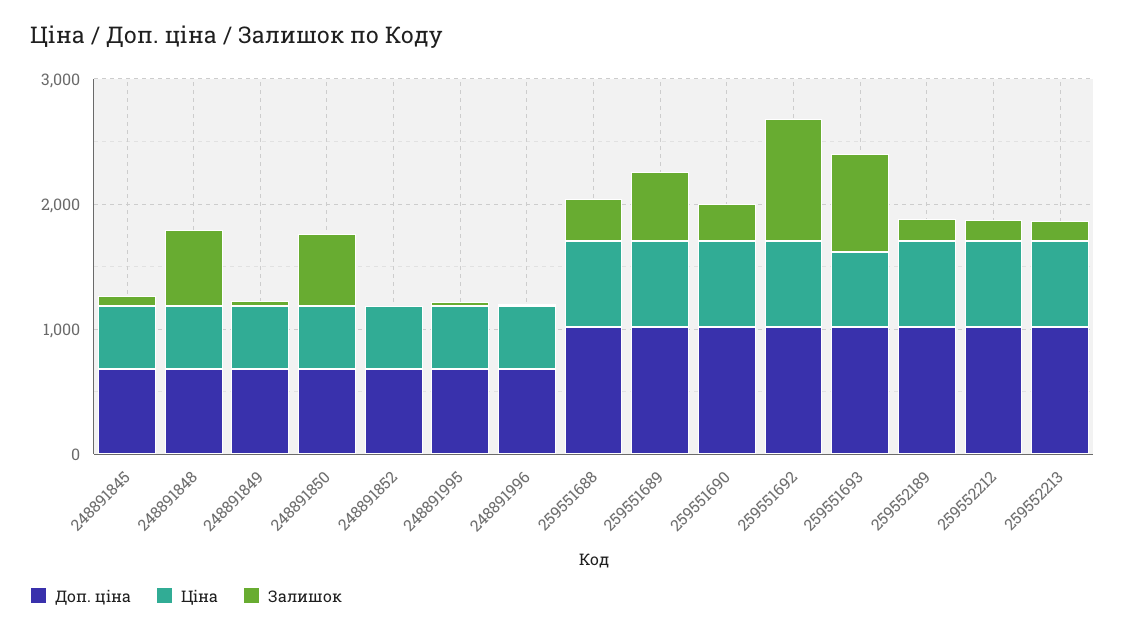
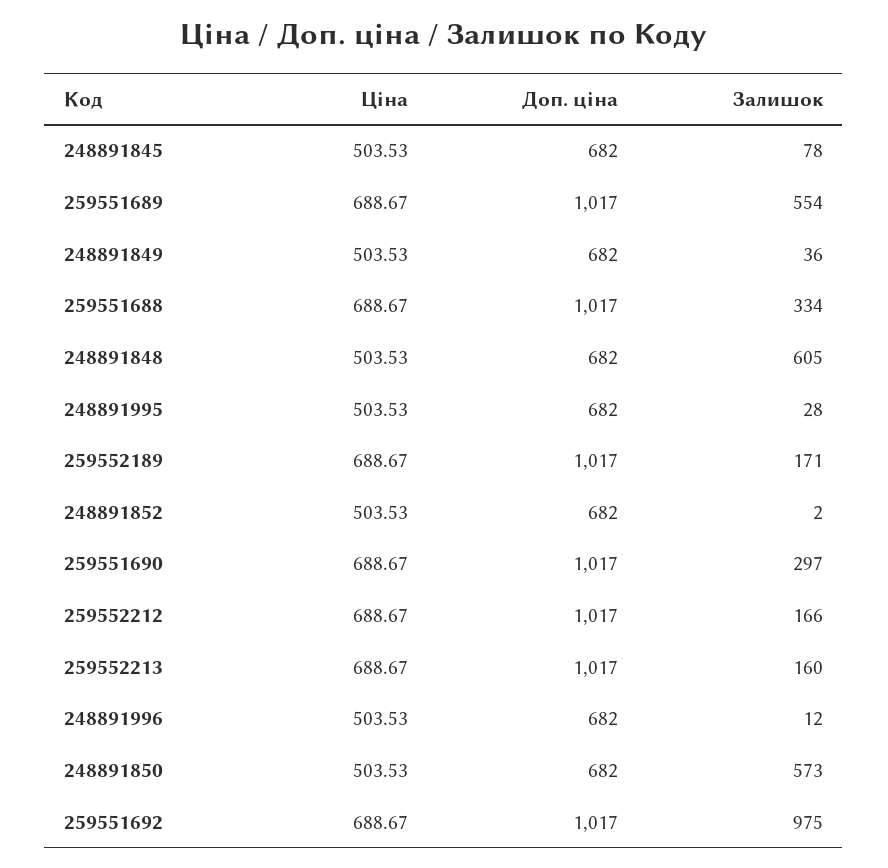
Доп. ціна, 259551693: 1000 -> none
Ціна, 259551693: 600 -> none
Залишок, 259551693: 800 -> none

